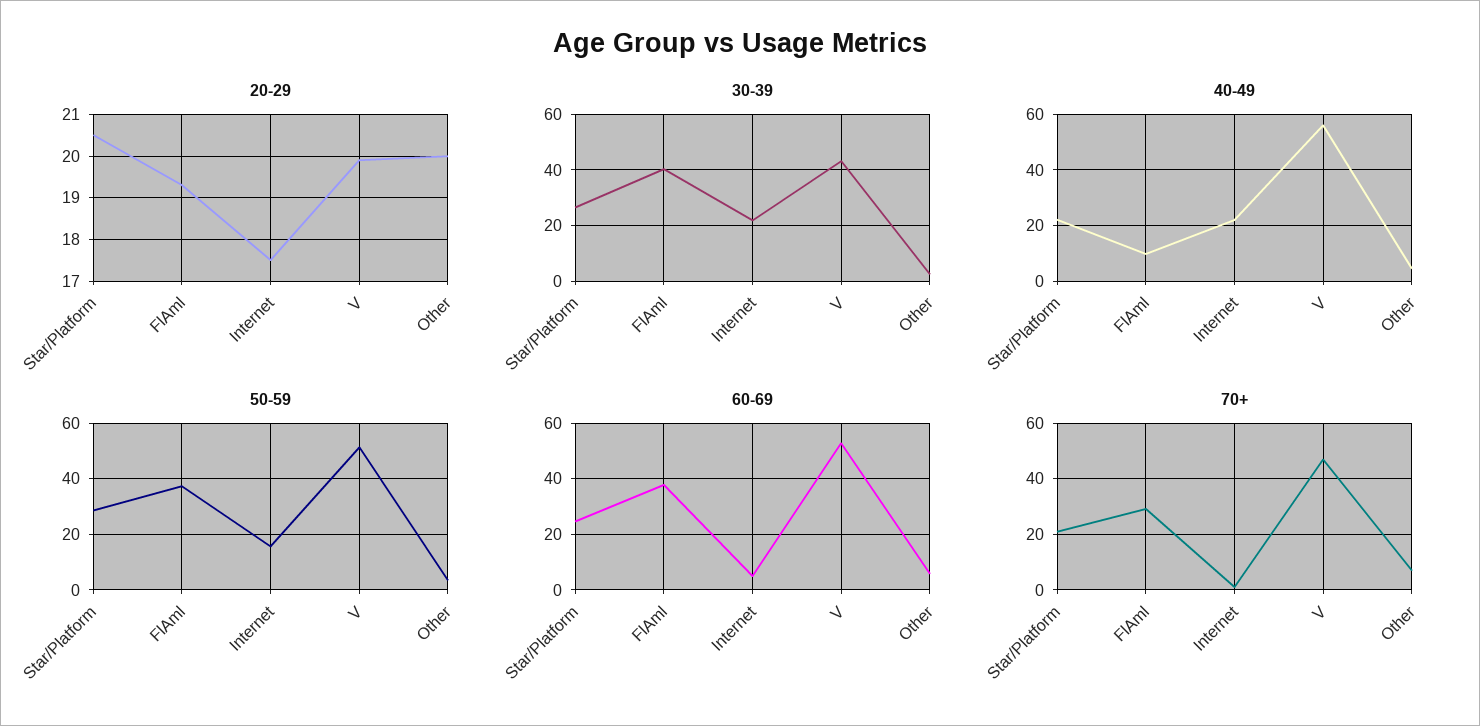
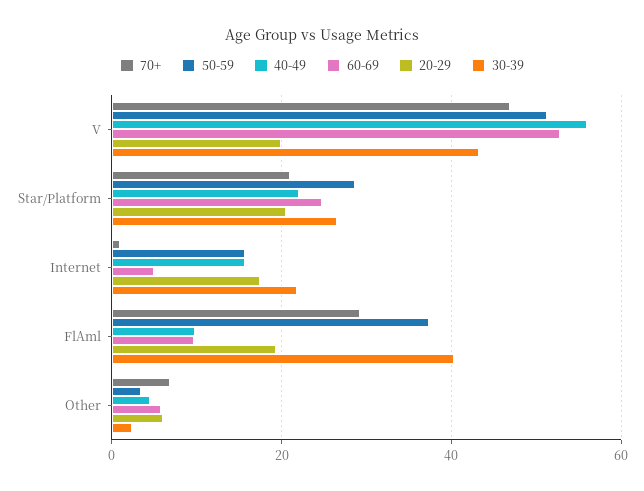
20-29, Other: 20 -> 6
40-49, Internet: 22.5 -> 16
60-69, FlAml: 37.5 -> 10

